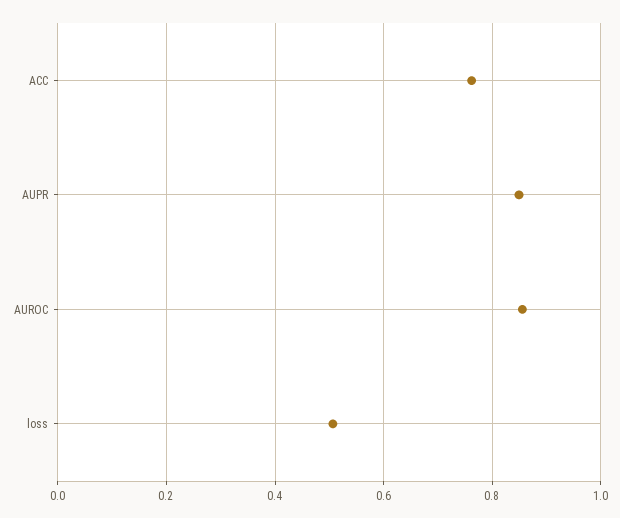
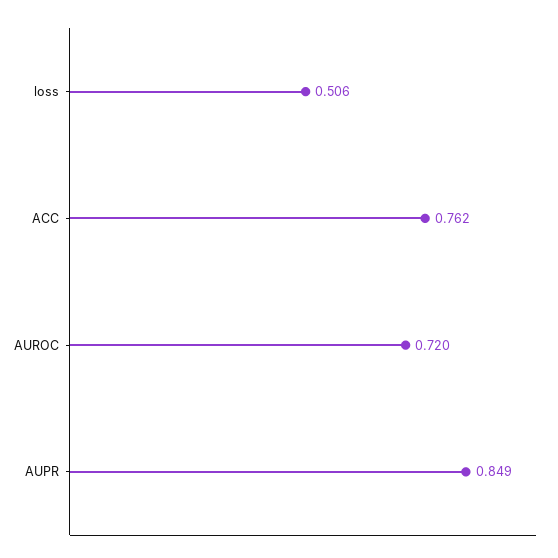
AUROC: 0.86 -> 0.72

